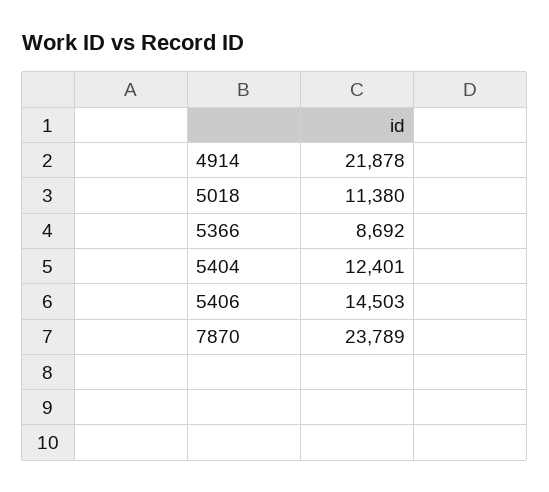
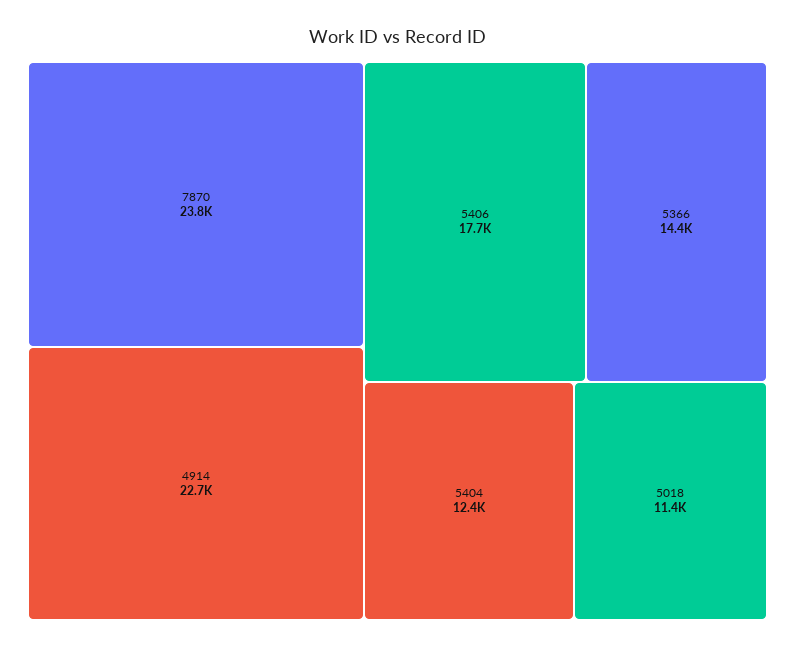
4914: 21878 -> 22700
5366: 8692 -> 14400
5406: 14503 -> 17700

